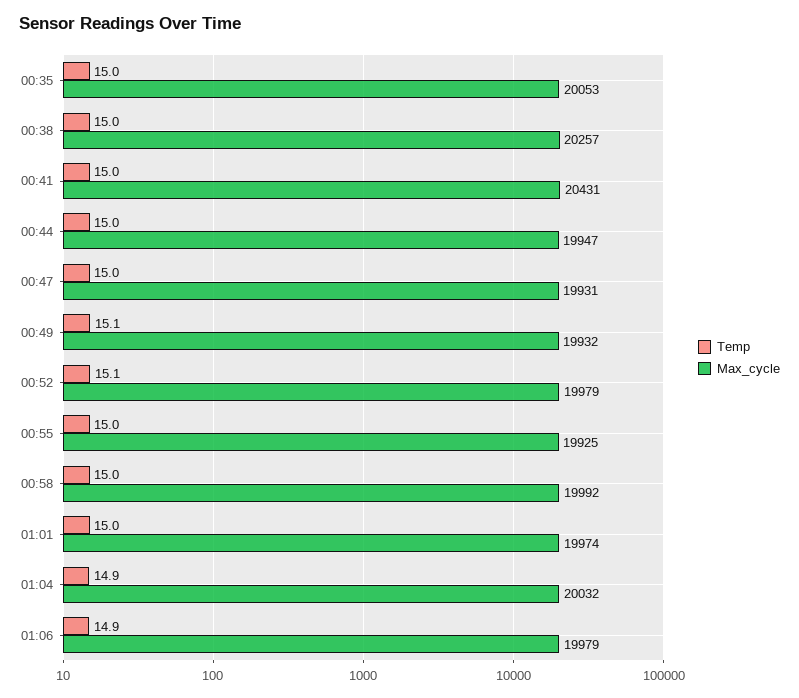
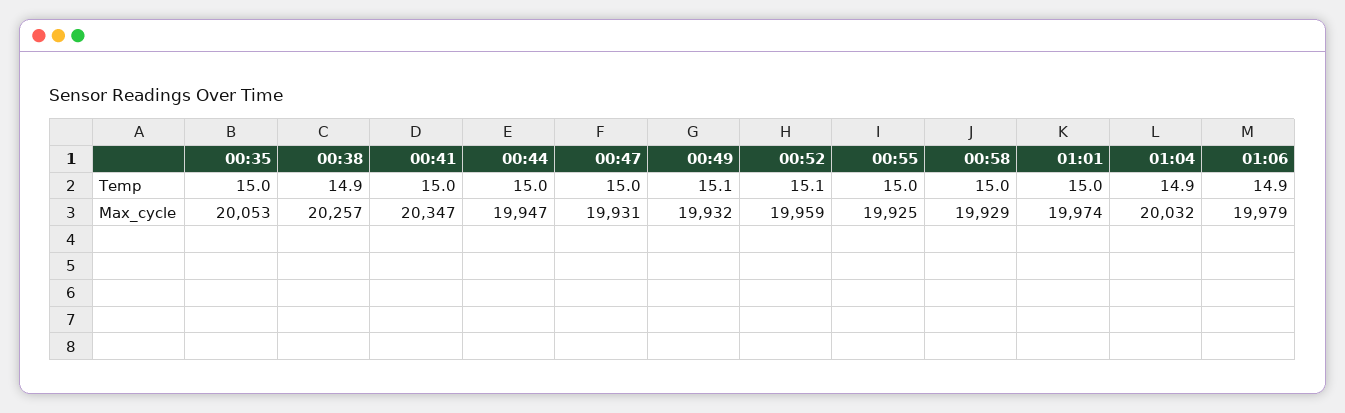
Temp, 00:38: 15 -> 14.9
Max_cycle, 00:41: 20431 -> 20347
Max_cycle, 00:52: 19979 -> 19959
Max_cycle, 00:58: 19992 -> 19929

